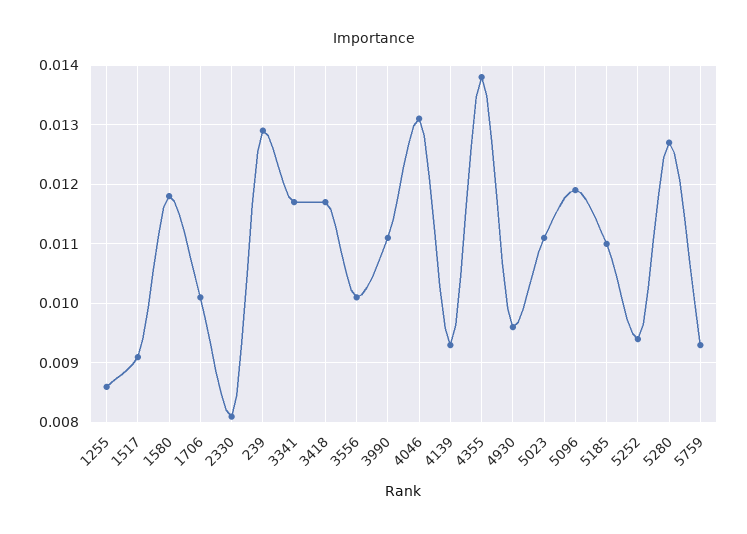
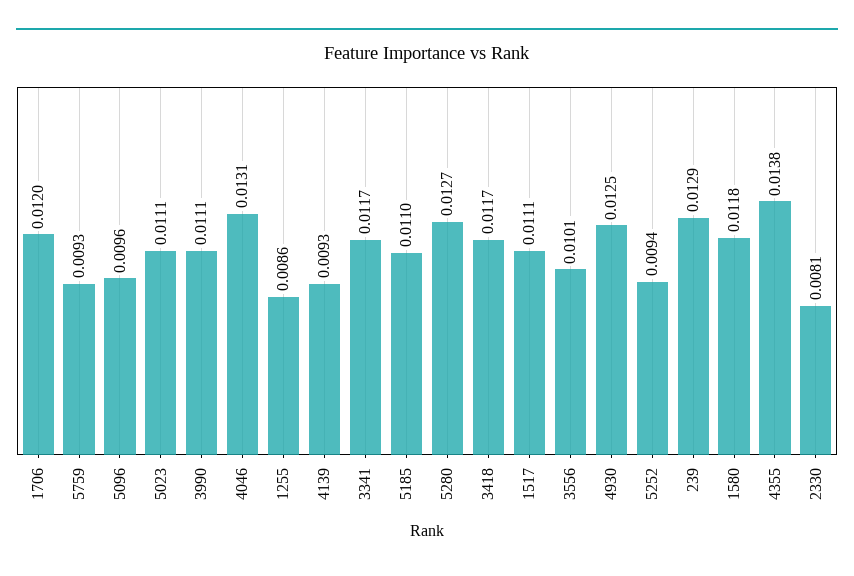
1517: 0.009 -> 0.0111
1706: 0.01 -> 0.012
4930: 0.0095 -> 0.0125
5096: 0.012 -> 0.0096

